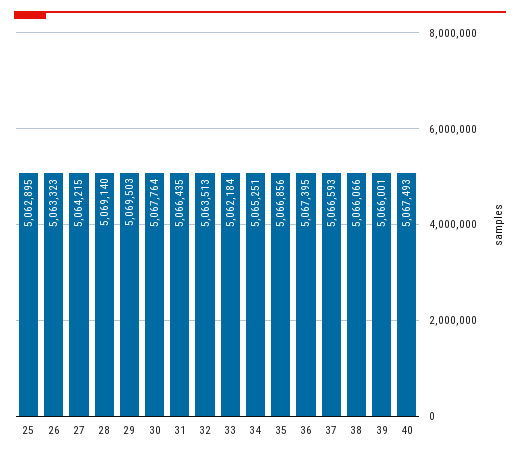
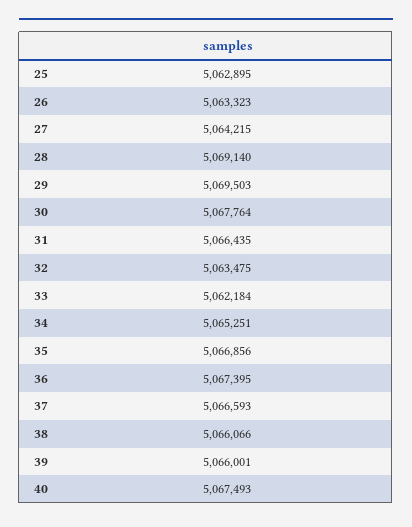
32: 5063513 -> 5063475

